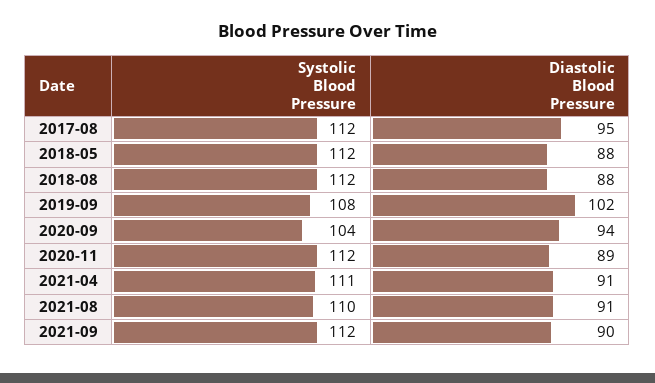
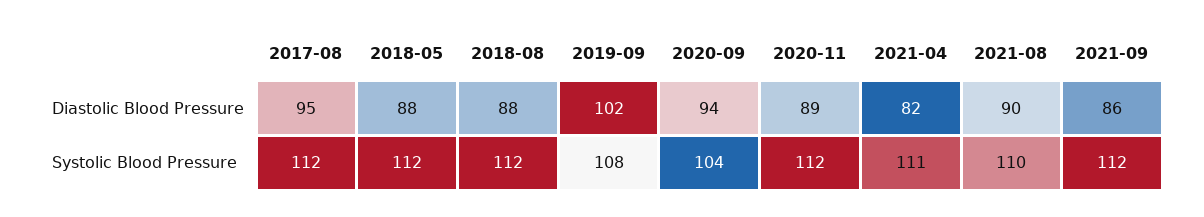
Diastolic Blood Pressure, 2021-04: 91 -> 82
Diastolic Blood Pressure, 2021-08: 91 -> 90
Diastolic Blood Pressure, 2021-09: 90 -> 86

